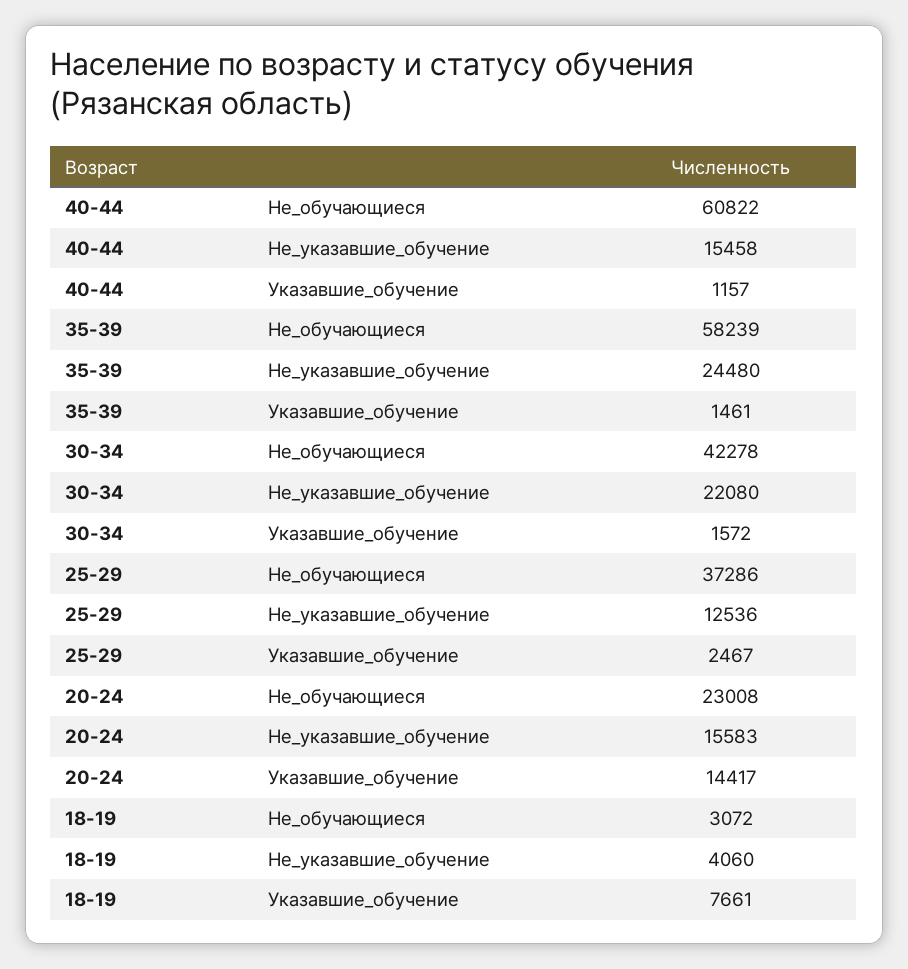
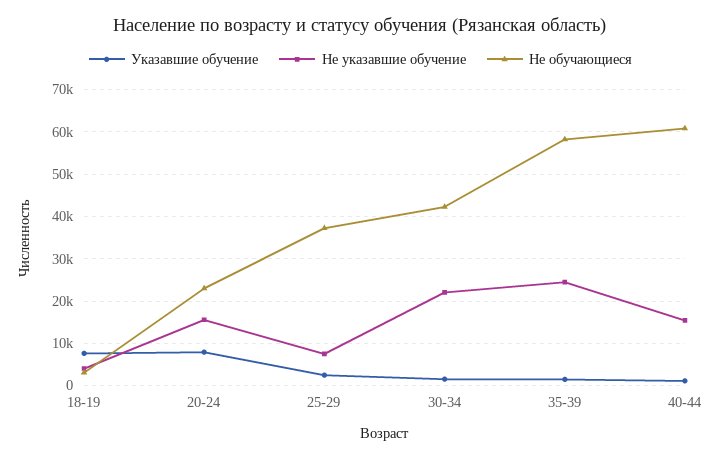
Не_указавшие_обучение, 25-29: 12536 -> 8000
Указавшие_обучение, 20-24: 14417 -> 8000

